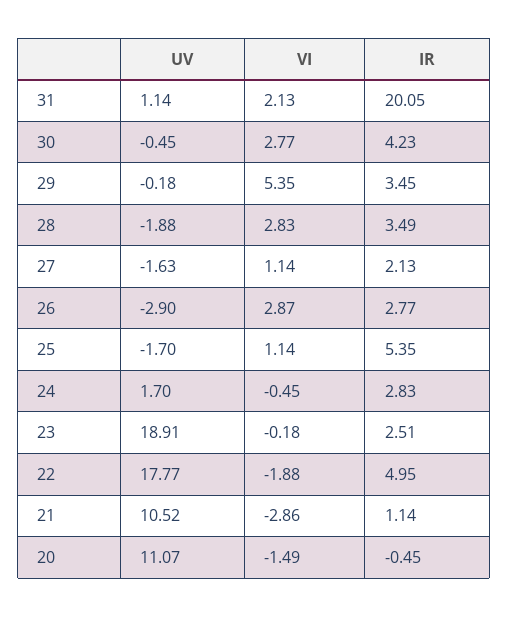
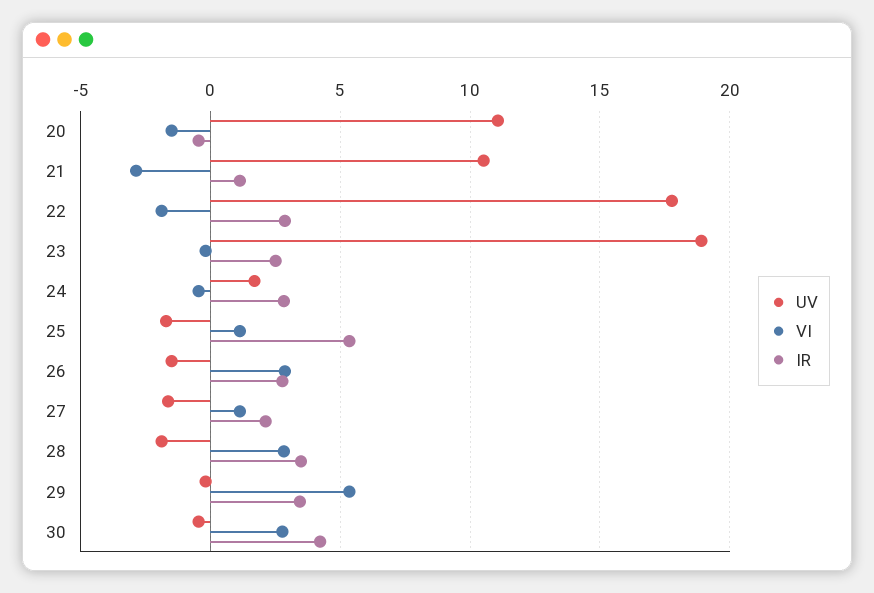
UV, 31: 1.14 -> none
VI, 31: 2.13 -> none
IR, 31: 20.05 -> none
UV, 26: -2.9 -> -1.5
IR, 22: 4.95 -> 3

